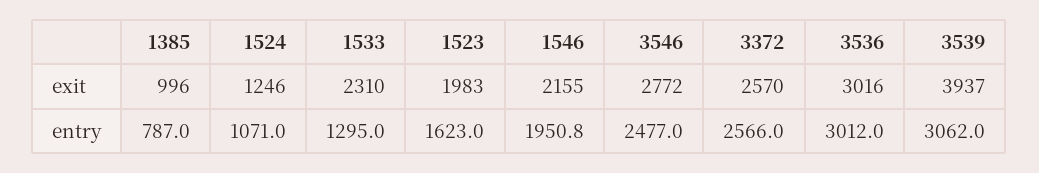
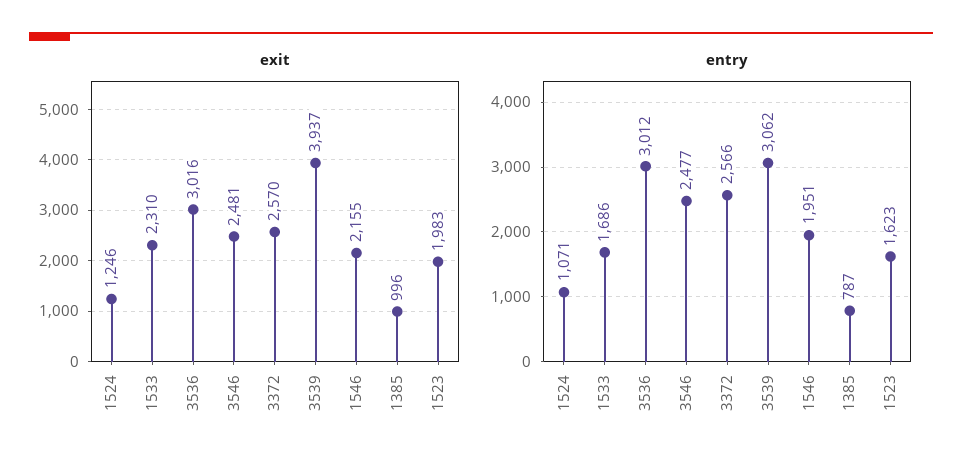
exit, 3546: 2772 -> 2481
entry, 1533: 1295 -> 1686
entry, 1546: 1950.8 -> 1951

